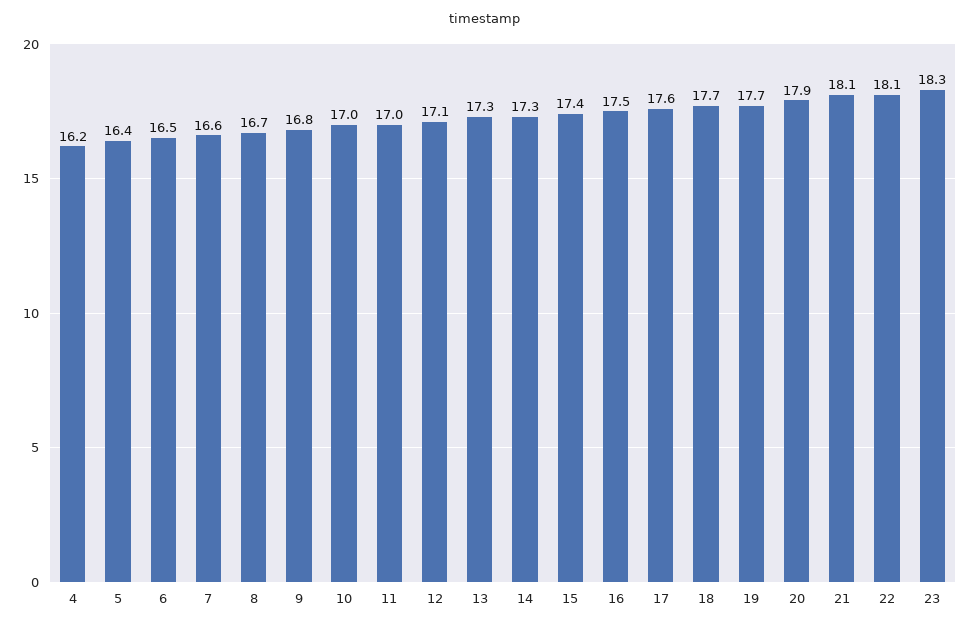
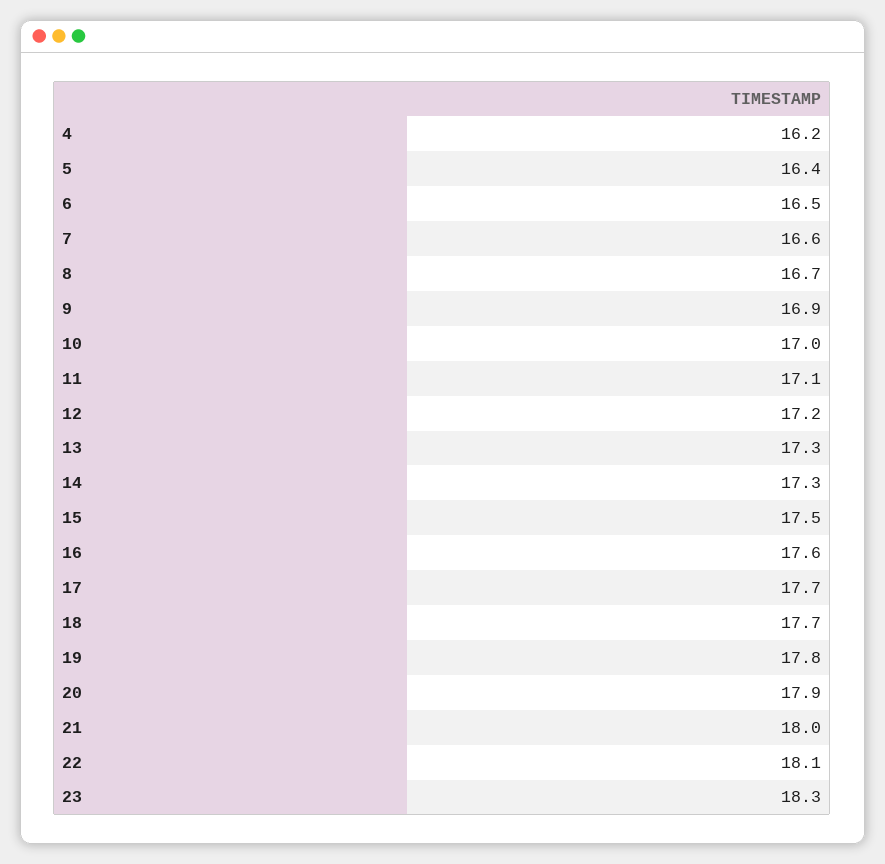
9: 16.8 -> 16.9
11: 17 -> 17.1
12: 17.1 -> 17.2
15: 17.4 -> 17.5
16: 17.5 -> 17.6
17: 17.6 -> 17.7
19: 17.7 -> 17.8
21: 18.1 -> 18

